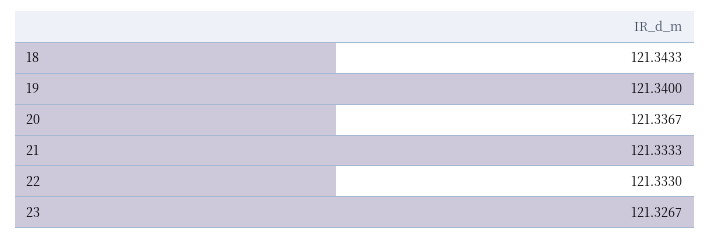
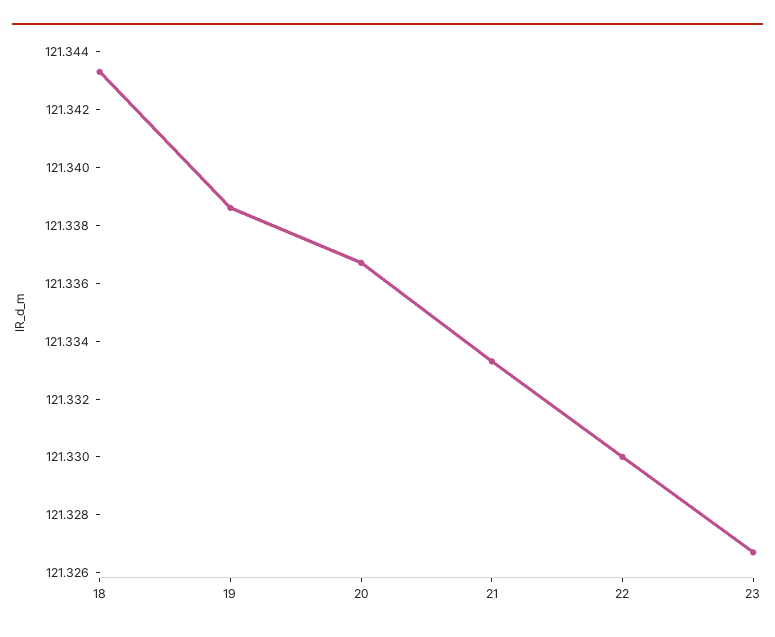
19: 121.34 -> 121.3385
22: 121.333 -> 121.33

